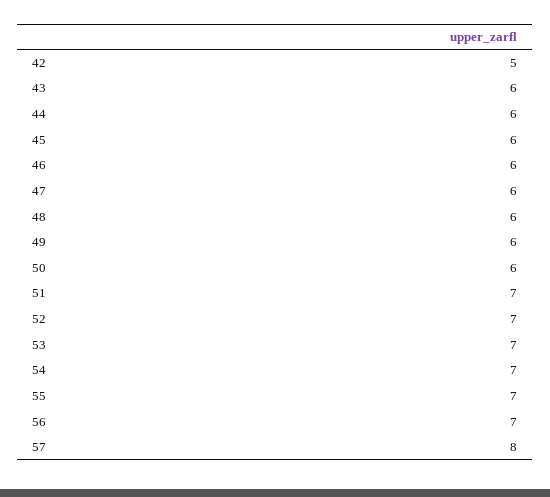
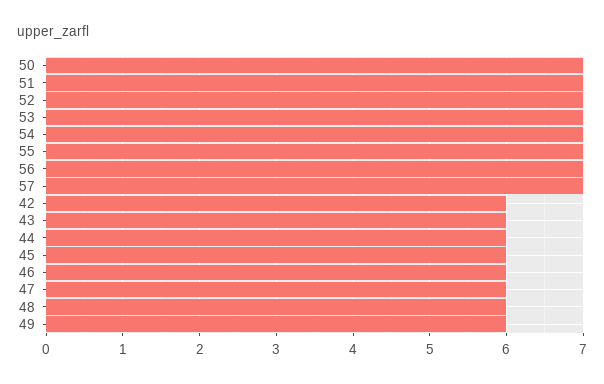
42: 5 -> 6
50: 6 -> 7
57: 8 -> 7

